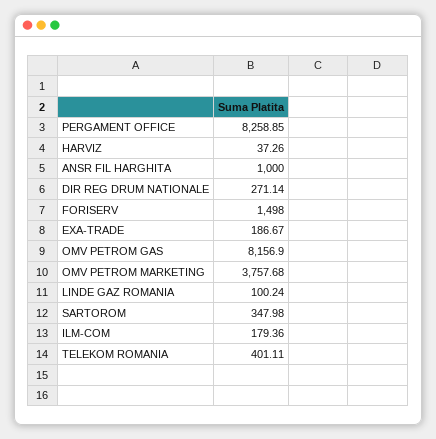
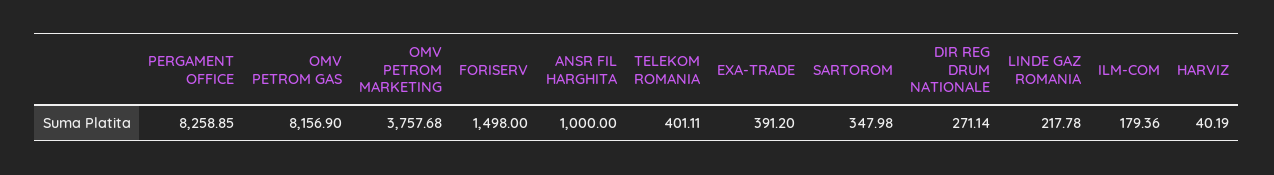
HARVIZ: 37.26 -> 40.19
EXA-TRADE: 186.67 -> 391.2
LINDE GAZ ROMANIA: 100.24 -> 217.78

